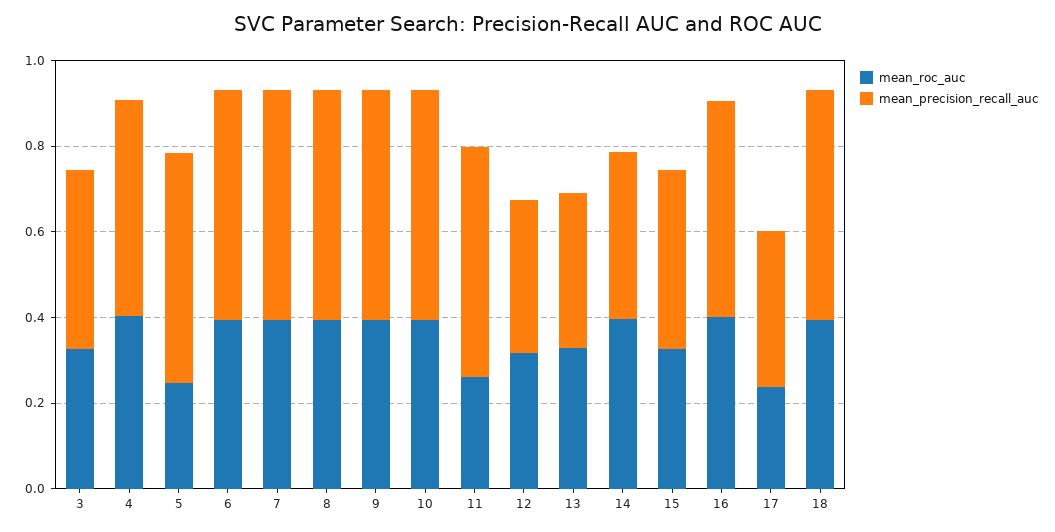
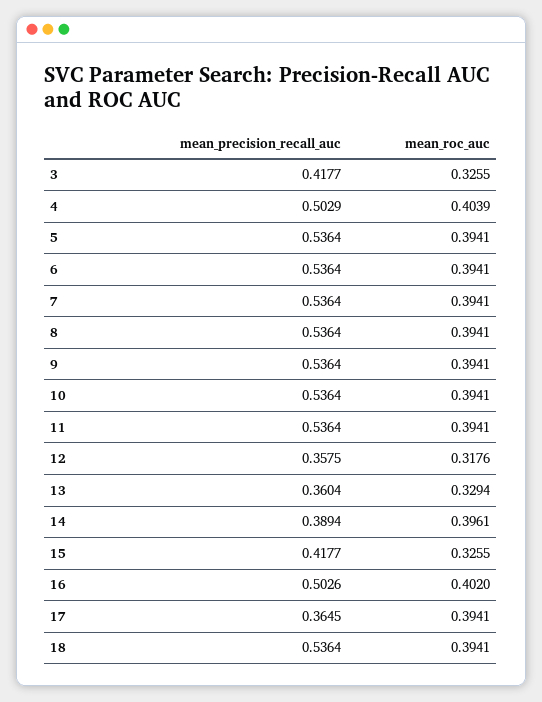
mean_roc_auc, 5: 0.25 -> 0.3941
mean_roc_auc, 11: 0.25 -> 0.3941
mean_roc_auc, 17: 0.25 -> 0.3941

